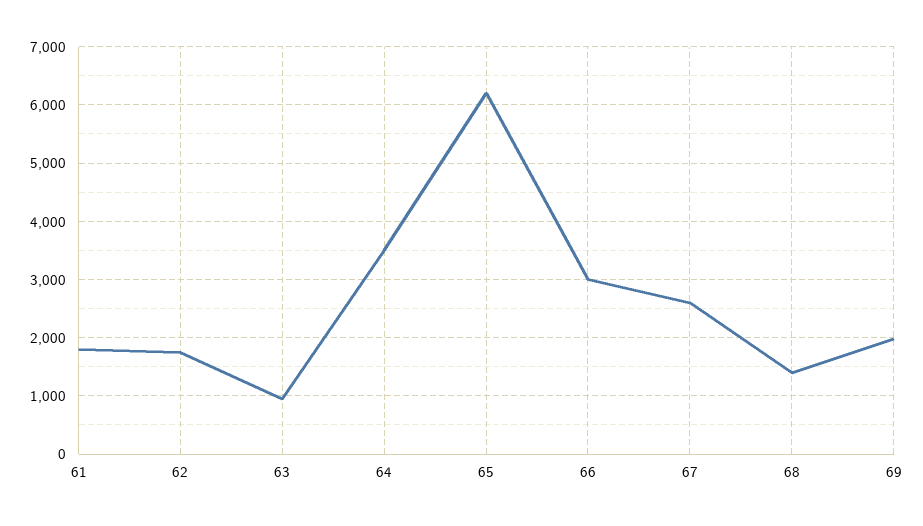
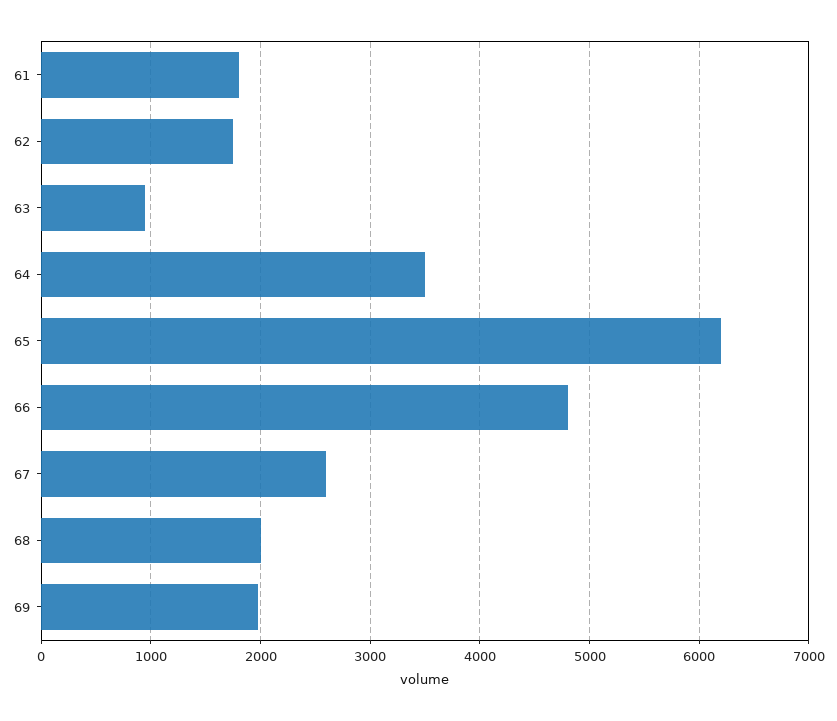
66: 3000 -> 4800
68: 1400 -> 2000

